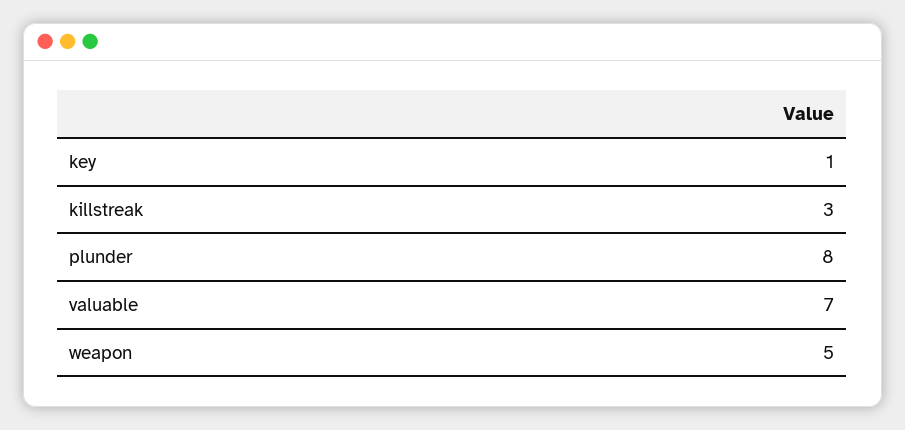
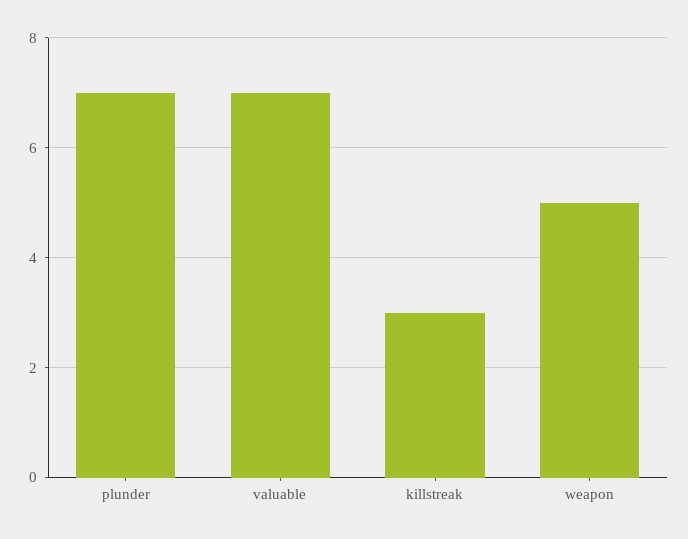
key: 1 -> none
plunder: 8 -> 7

